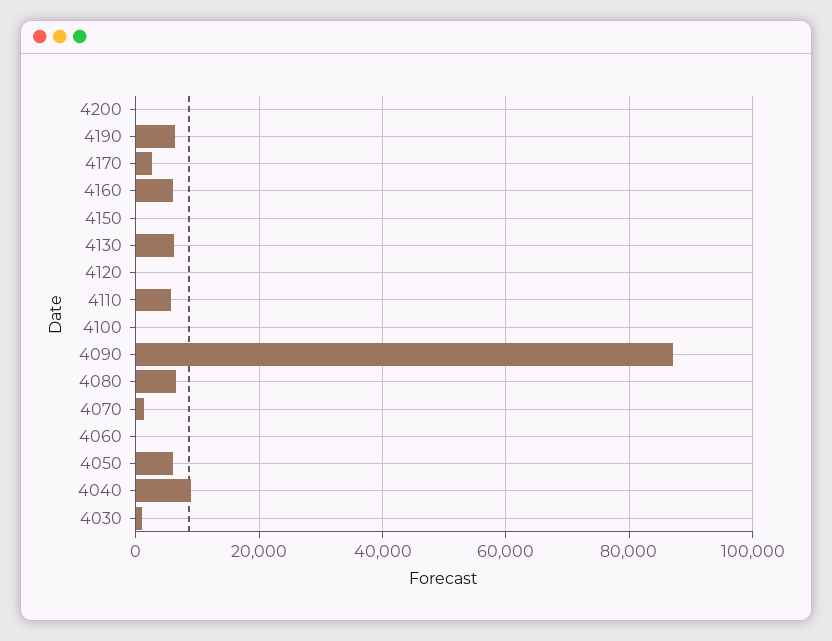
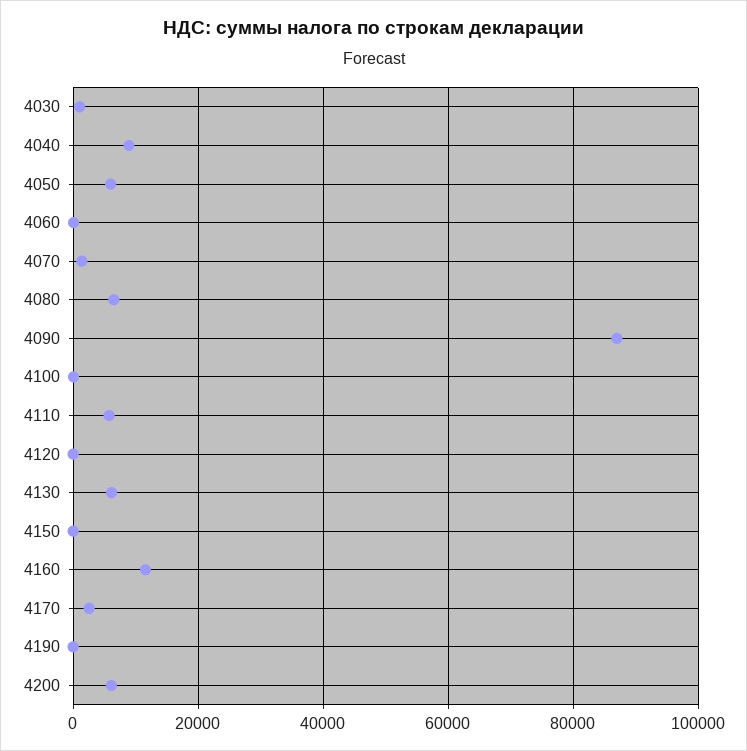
4200: 0 -> 6000
4190: 6000 -> 0
4160: 6000 -> 12000

